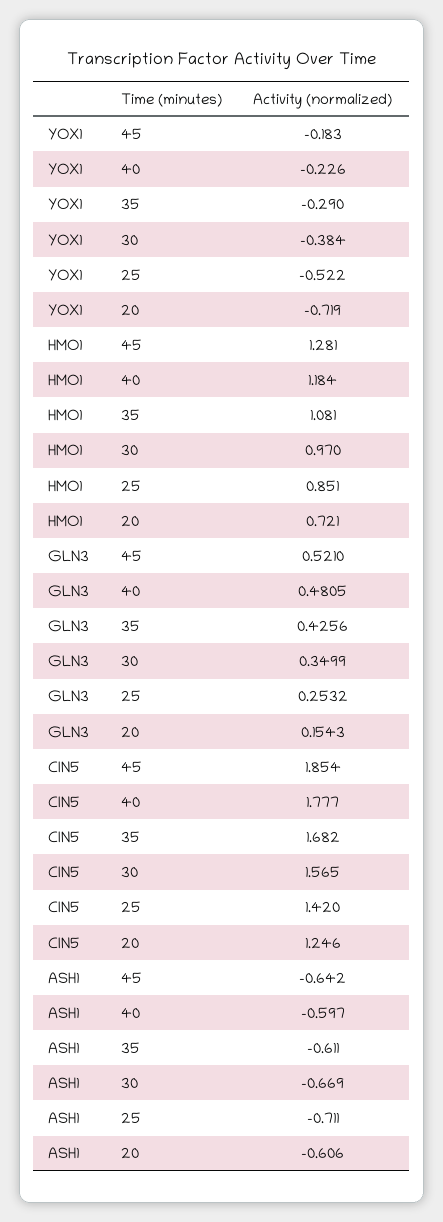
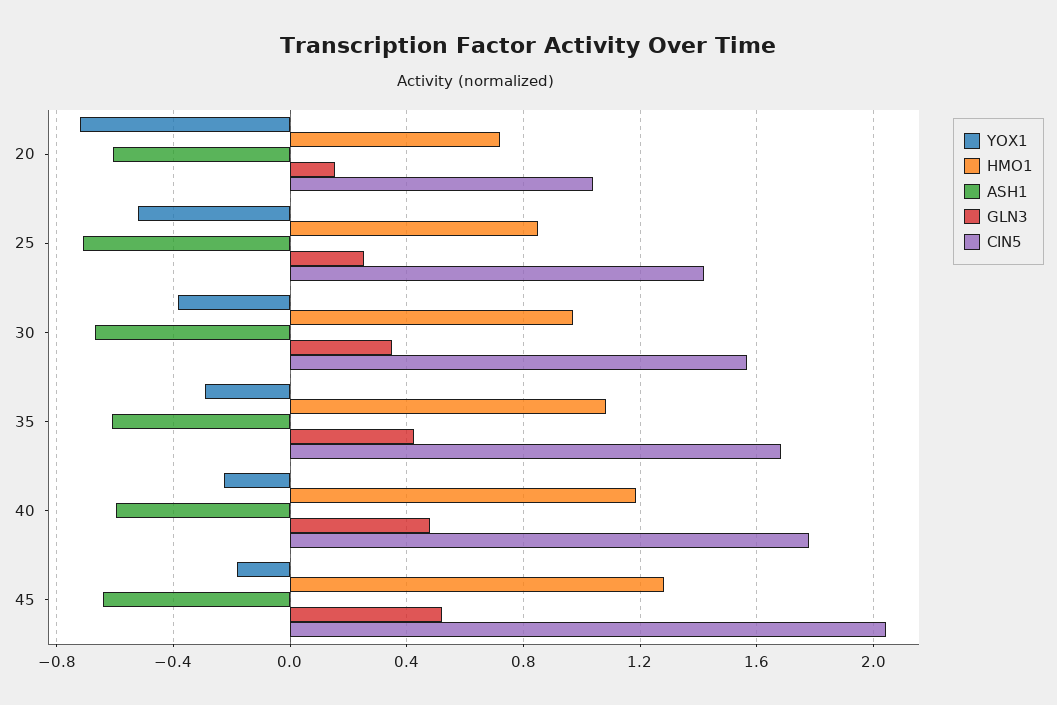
CIN5, 45: 1.854 -> 2.05
CIN5, 20: 1.246 -> 1.05

